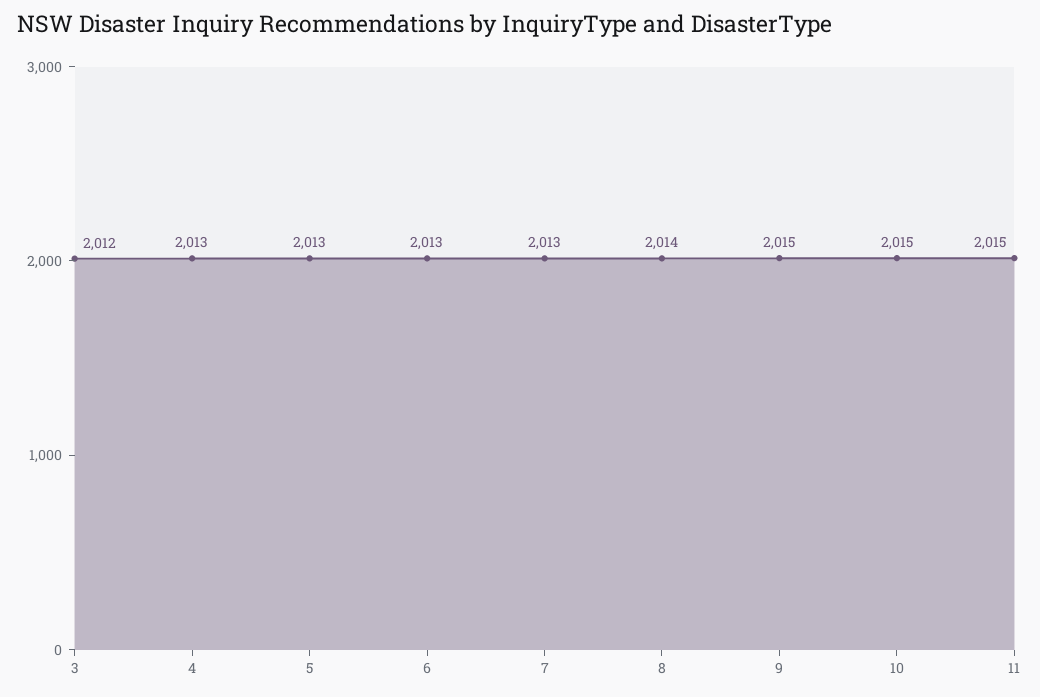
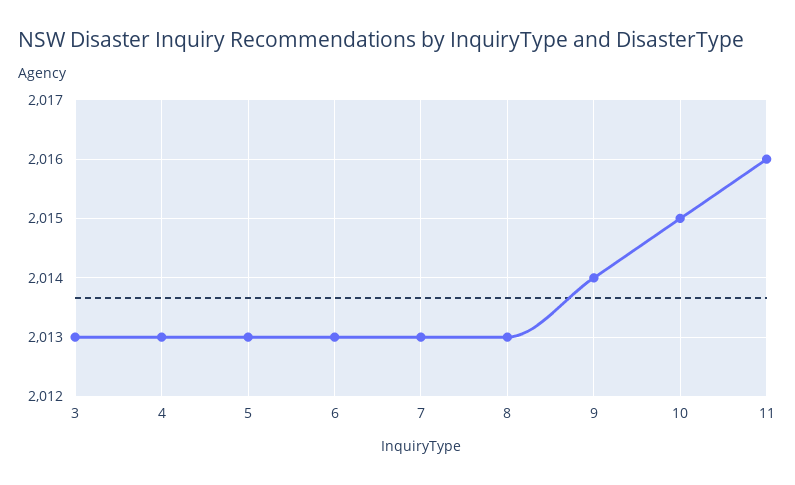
3: 2012 -> 2013
8: 2014 -> 2013
9: 2015 -> 2014
11: 2015 -> 2016

